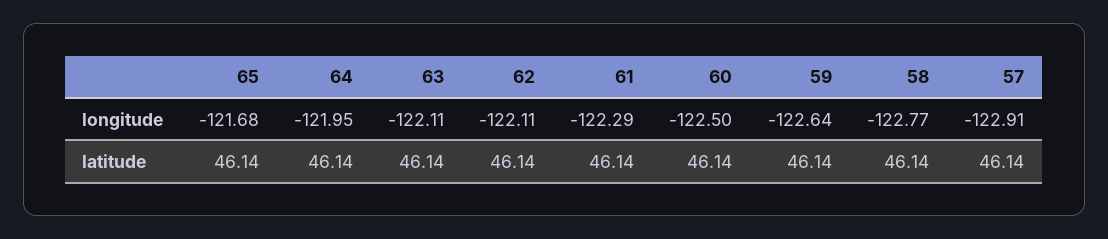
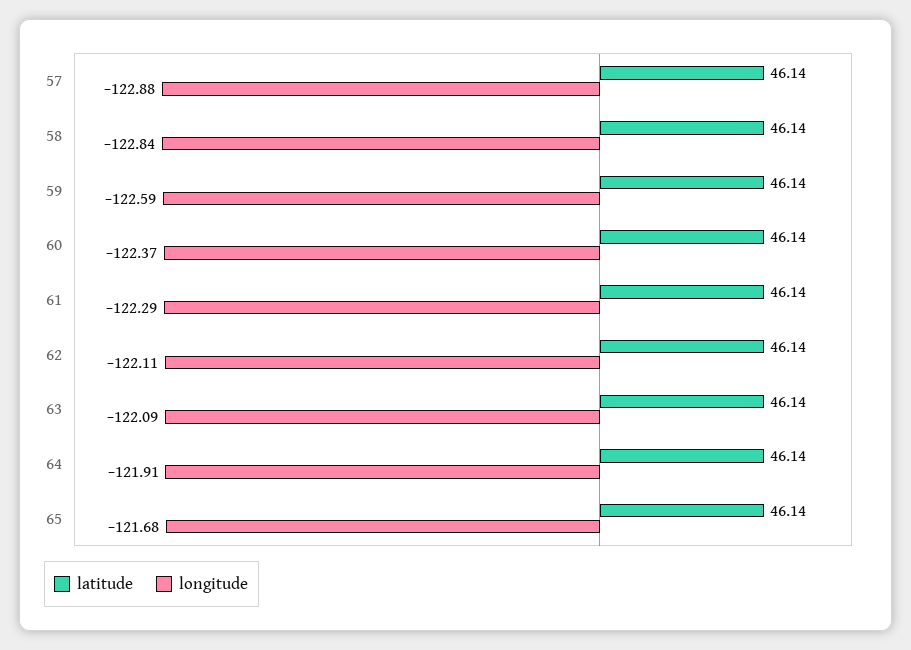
longitude, 64: -121.95 -> -121.91
longitude, 63: -122.11 -> -122.09
longitude, 60: -122.5 -> -122.37
longitude, 59: -122.64 -> -122.59
longitude, 58: -122.77 -> -122.84
longitude, 57: -122.91 -> -122.88

